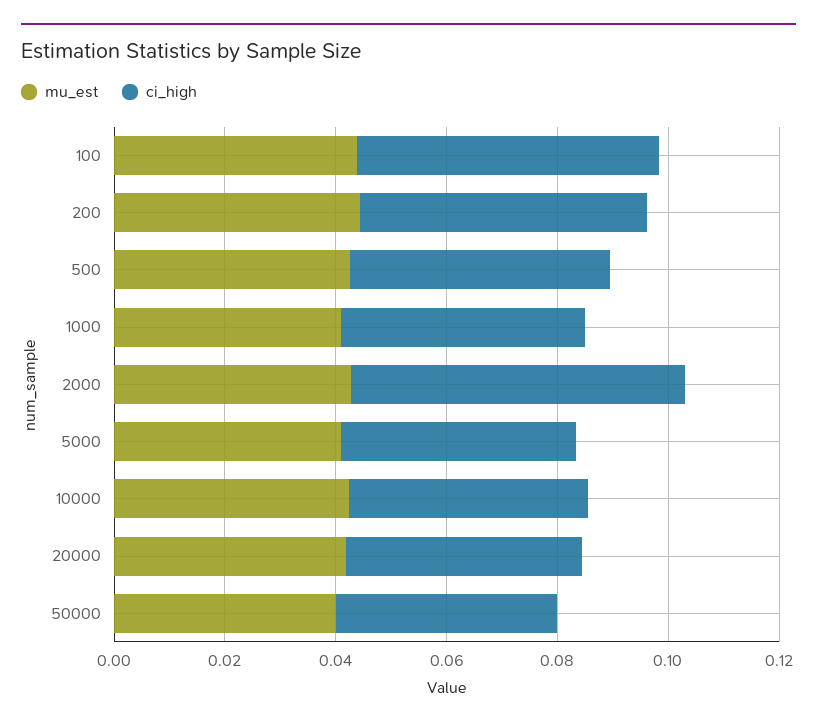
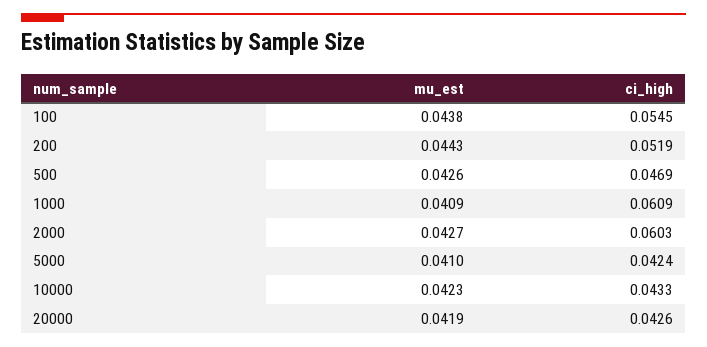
ci_high, 1000: 0.045 -> 0.0609
mu_est, 50000: 0.04 -> none
ci_high, 50000: 0.04 -> none

